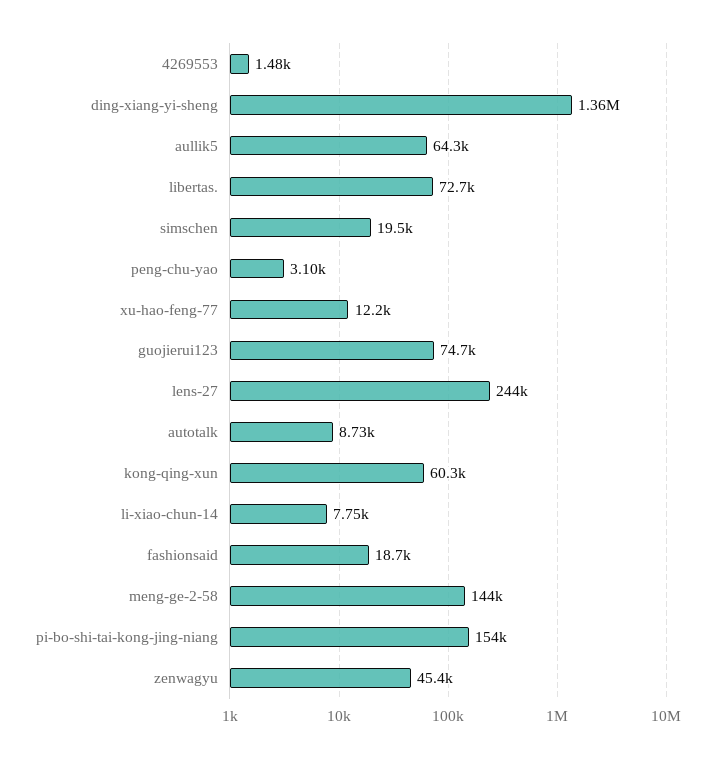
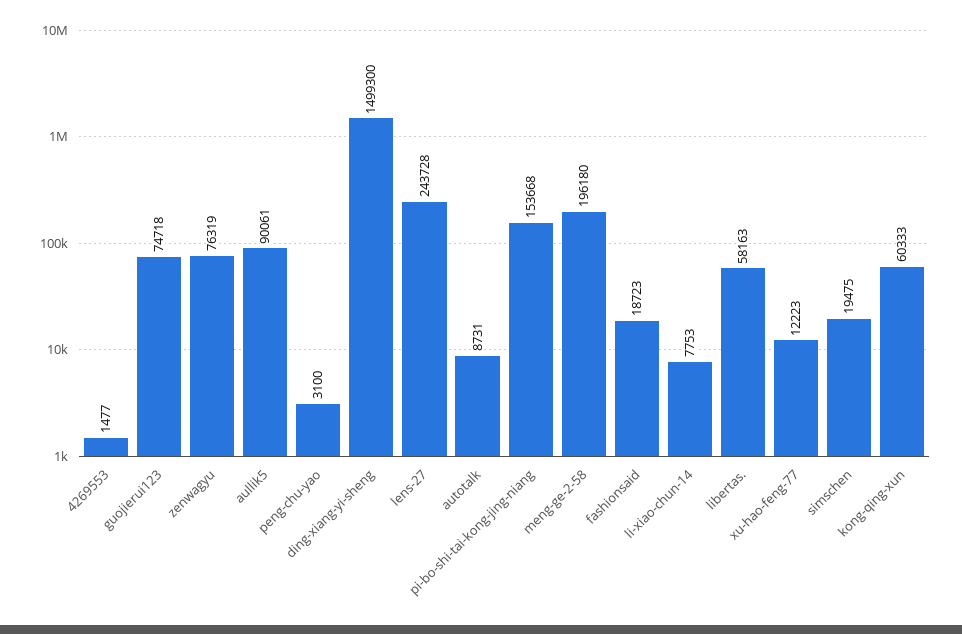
ding-xiang-yi-sheng: 1360000 -> 1499300
aullik5: 64300 -> 90061
libertas.: 72700 -> 58163
meng-ge-2-58: 144000 -> 196180
zenwagyu: 45400 -> 76319

